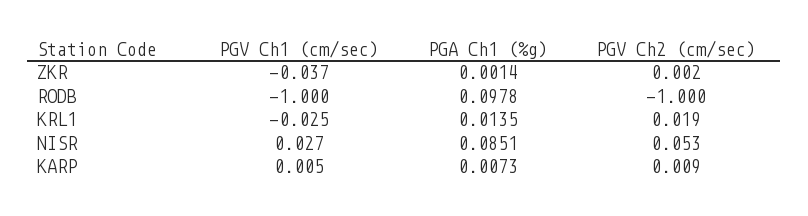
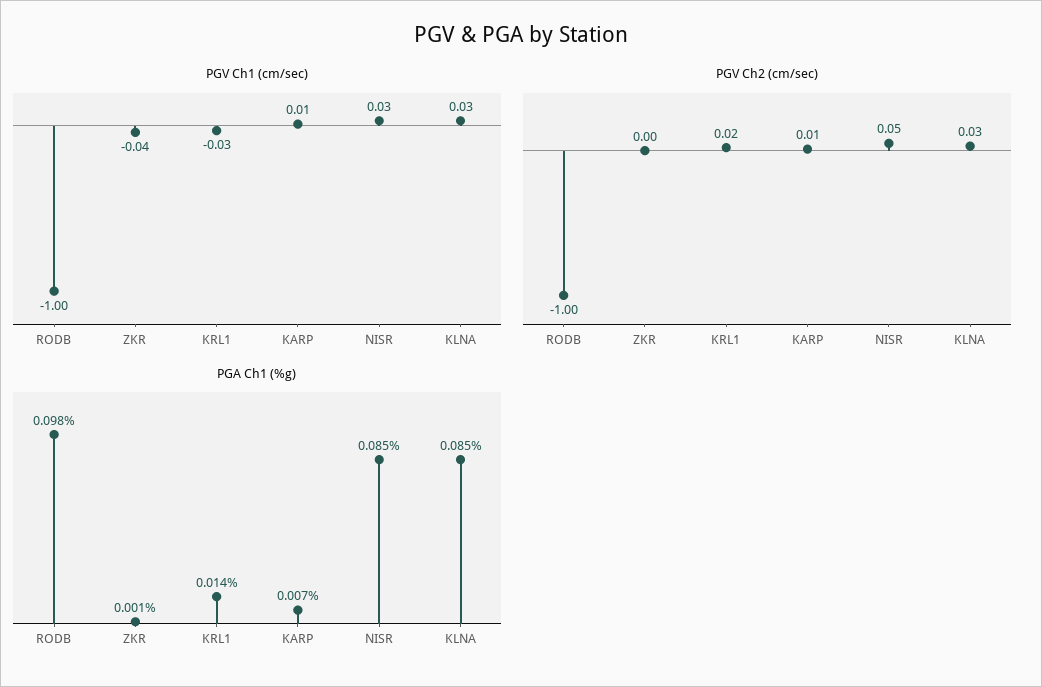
PGV Ch1 (cm/sec), KLNA: none -> 0.03
PGV Ch2 (cm/sec), KLNA: none -> 0.03
PGA Ch1 (%g), KLNA: none -> 0.085

